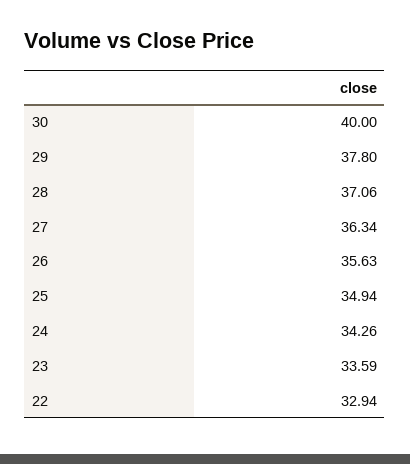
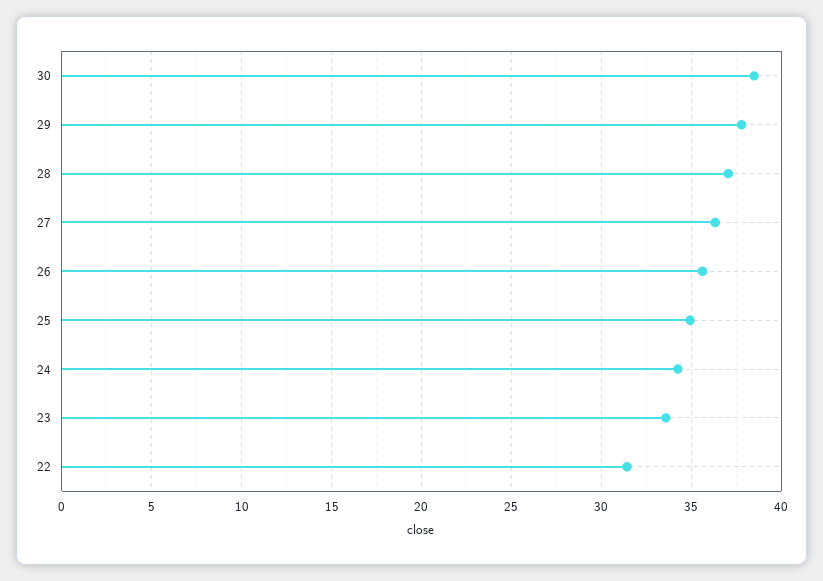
30: 40 -> 38.5
22: 32.94 -> 31.5

